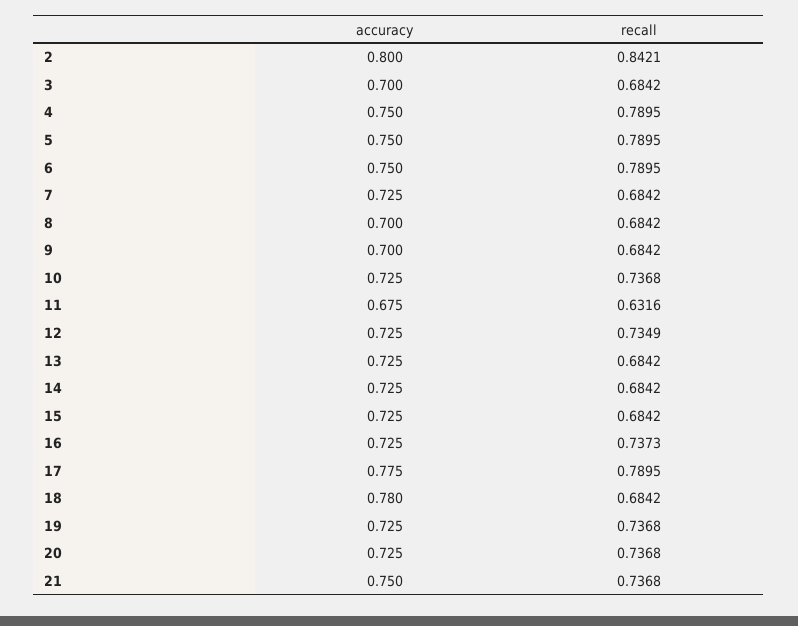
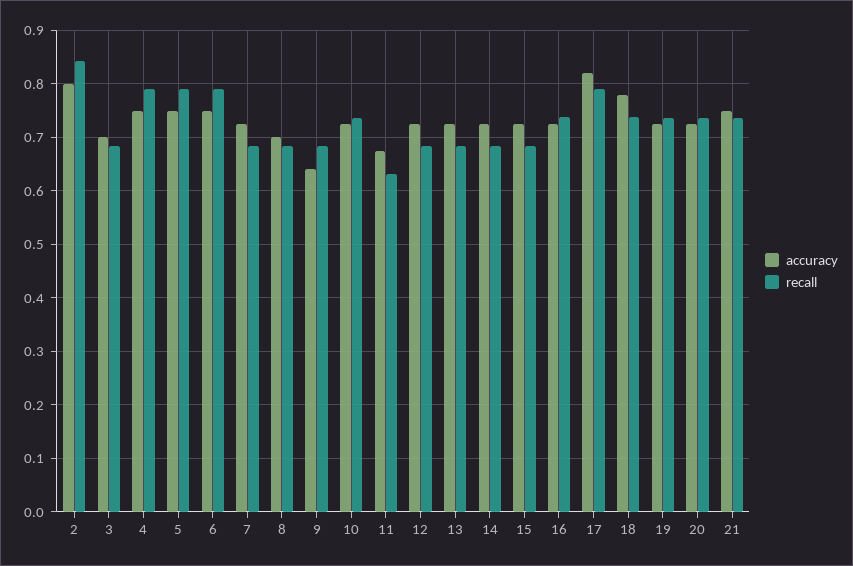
accuracy, 9: 0.7 -> 0.64
recall, 12: 0.7349 -> 0.68
accuracy, 17: 0.775 -> 0.82
recall, 18: 0.6842 -> 0.74

